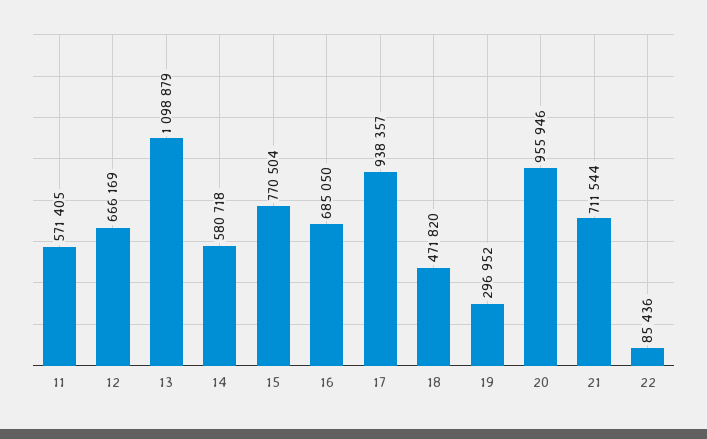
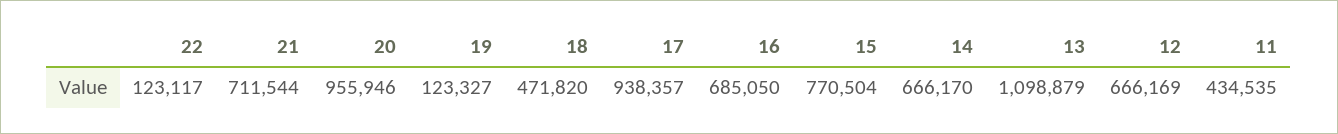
11: 571405 -> 434535
14: 580718 -> 666170
19: 296952 -> 123327
22: 85436 -> 123117

